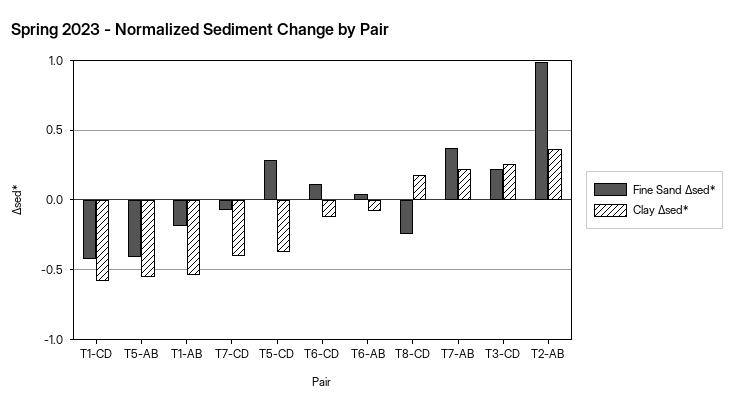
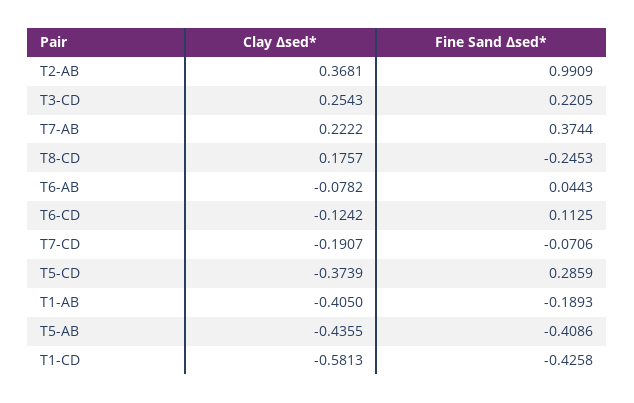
Clay Δsed*, T5-AB: -0.55 -> -0.4355
Clay Δsed*, T1-AB: -0.55 -> -0.405
Clay Δsed*, T7-CD: -0.4 -> -0.1907

